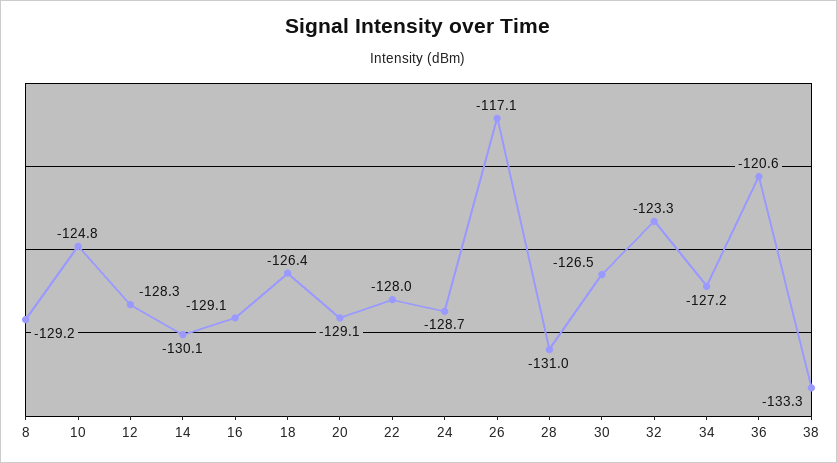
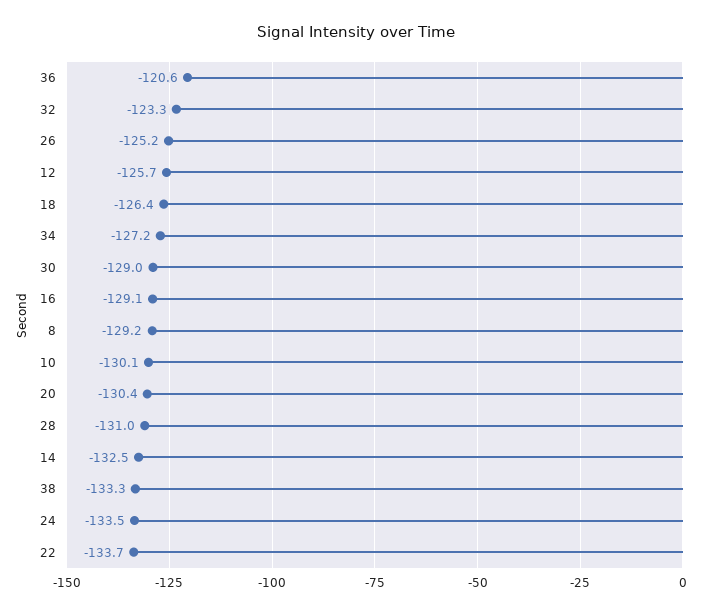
10: -124.8 -> -130.1
12: -128.3 -> -125.7
14: -130.1 -> -132.5
20: -129.1 -> -130.4
22: -128 -> -133.7
24: -128.7 -> -133.5
26: -117.1 -> -125.2
30: -126.5 -> -129

